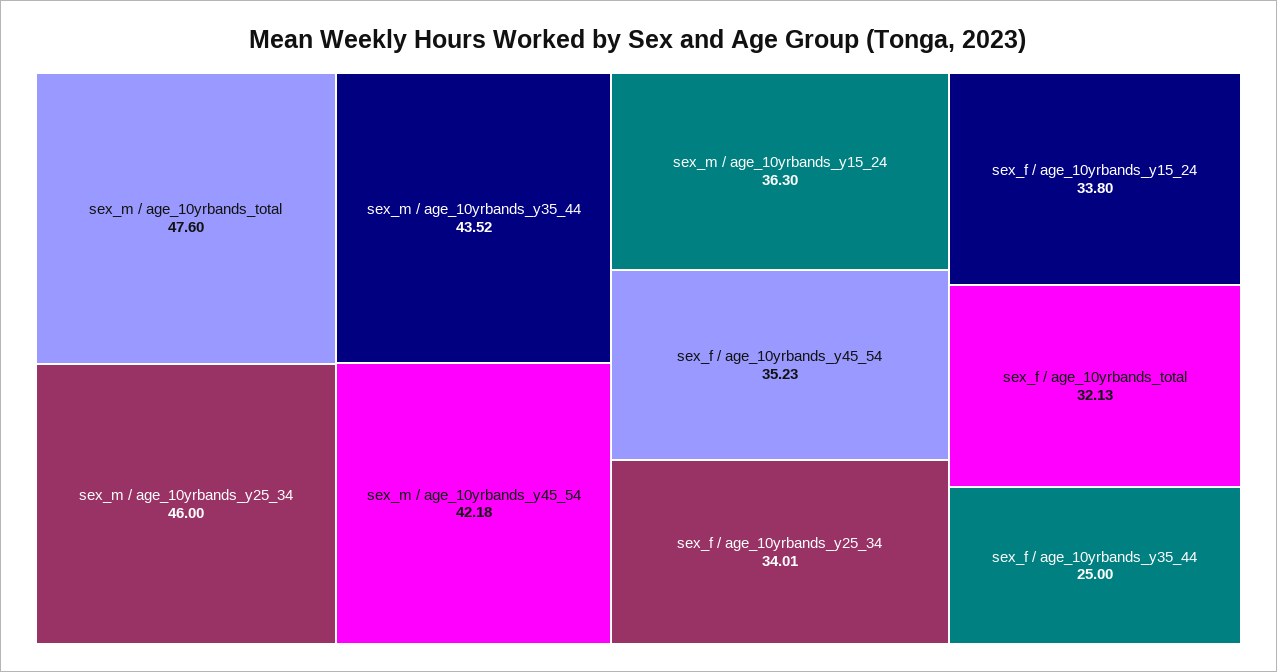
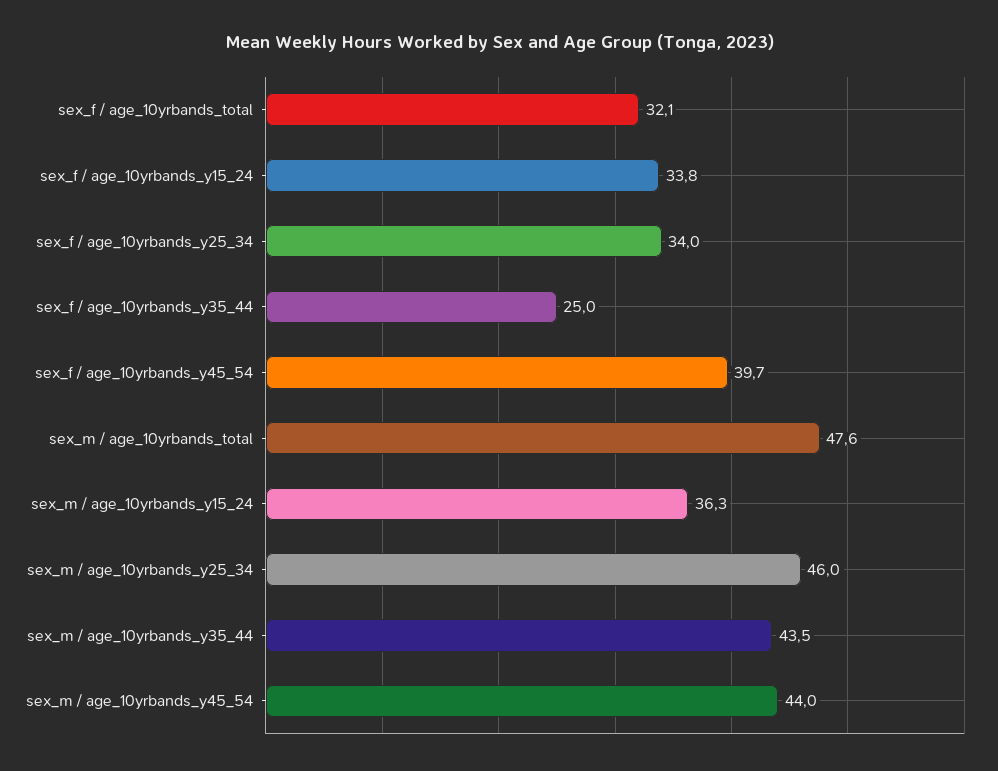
sex_m / age_10yrbands_y45_54: 42.18 -> 44
sex_f / age_10yrbands_y45_54: 35.23 -> 39.7

